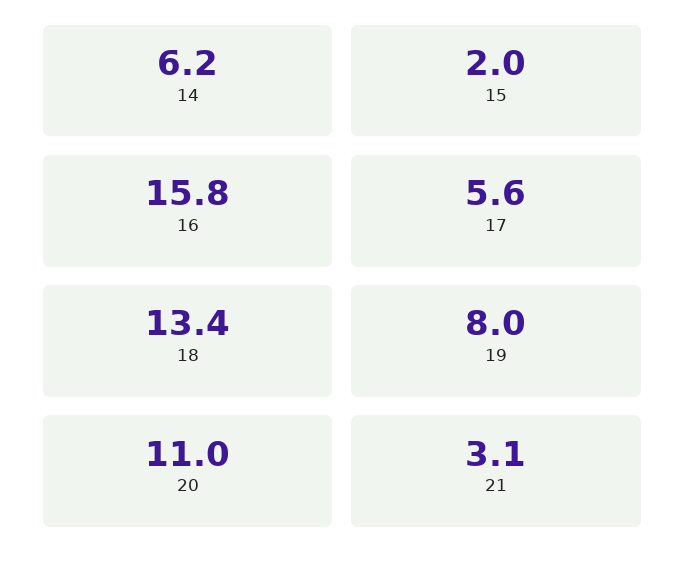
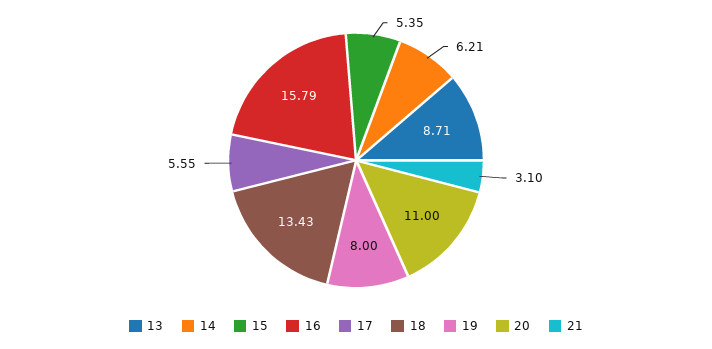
15: 2 -> 5.35
13: none -> 8.71

